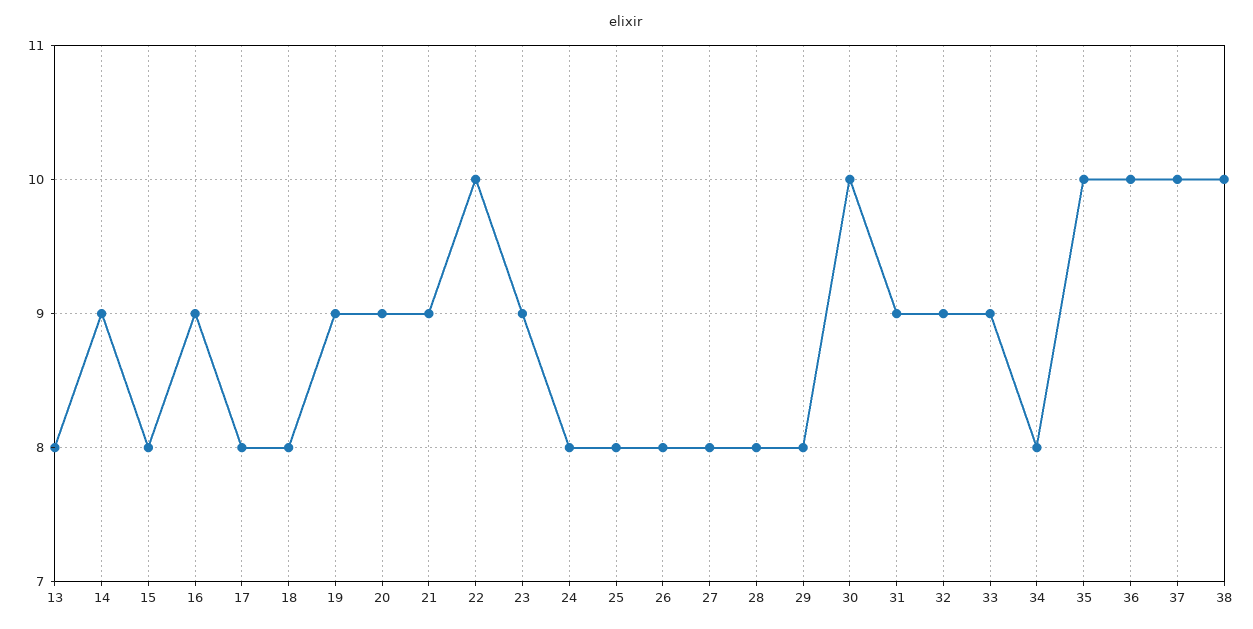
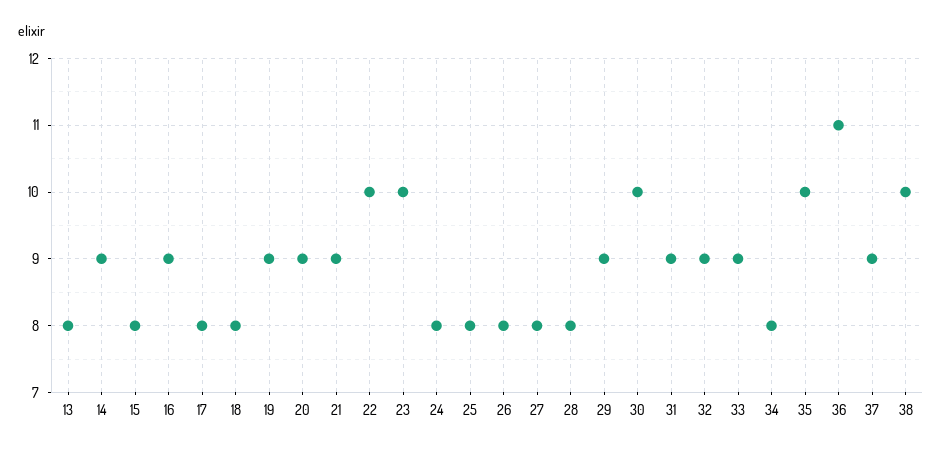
23: 9 -> 10
29: 8 -> 9
36: 10 -> 11
37: 10 -> 9

